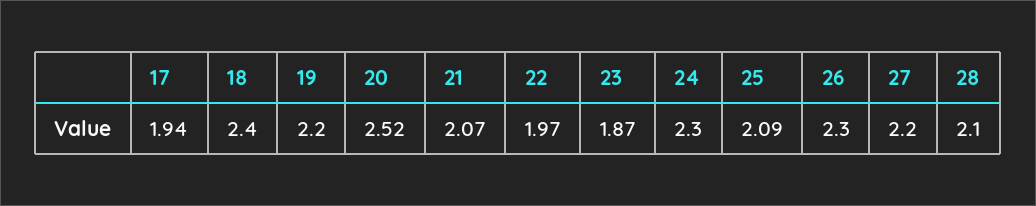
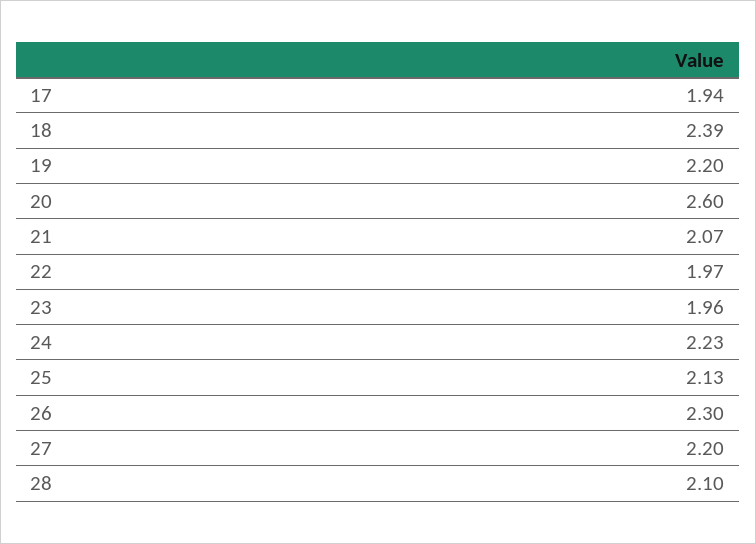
18: 2.4 -> 2.39
20: 2.52 -> 2.6
23: 1.87 -> 1.96
24: 2.3 -> 2.23
25: 2.09 -> 2.13

